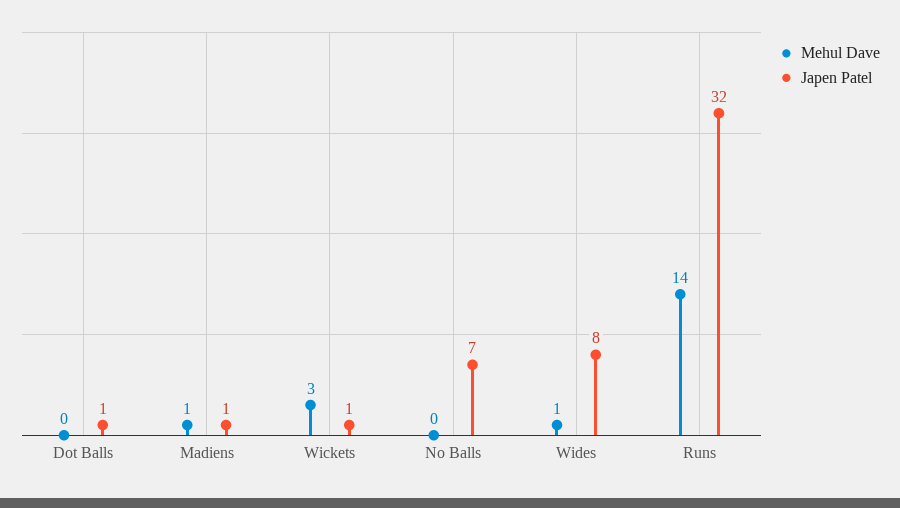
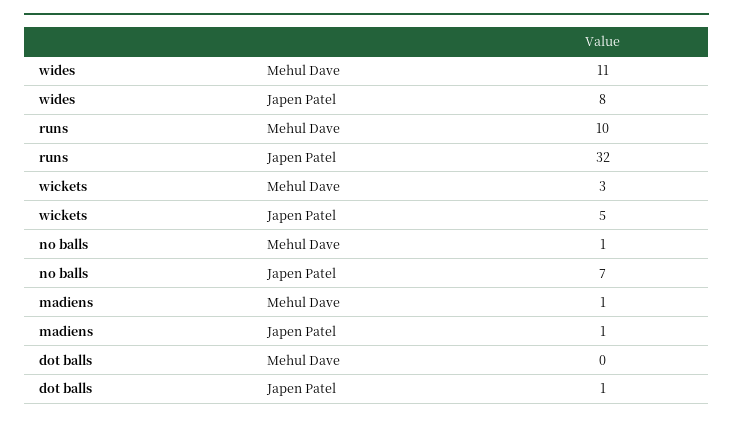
Japen Patel, Wickets: 1 -> 5
Mehul Dave, No Balls: 0 -> 1
Mehul Dave, Wides: 1 -> 11
Mehul Dave, Runs: 14 -> 10

